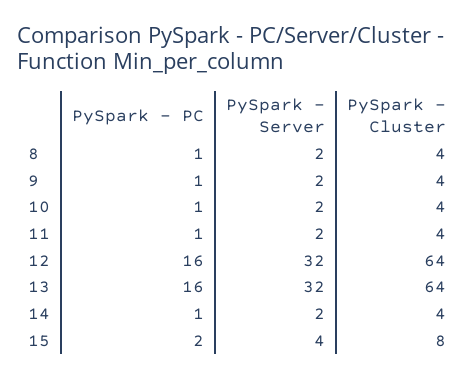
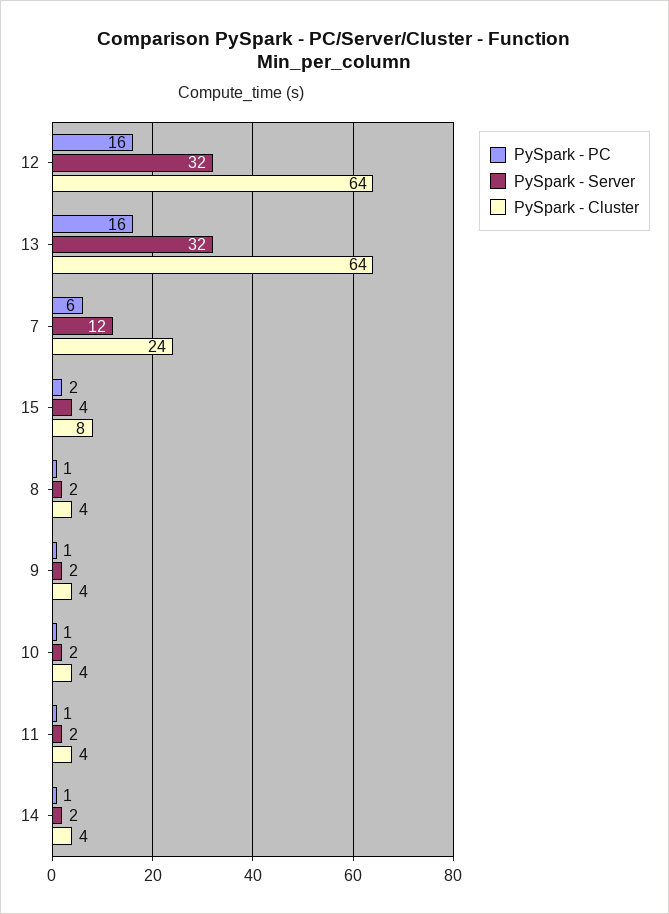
PySpark - PC, 7: none -> 6
PySpark - Server, 7: none -> 12
PySpark - Cluster, 7: none -> 24

